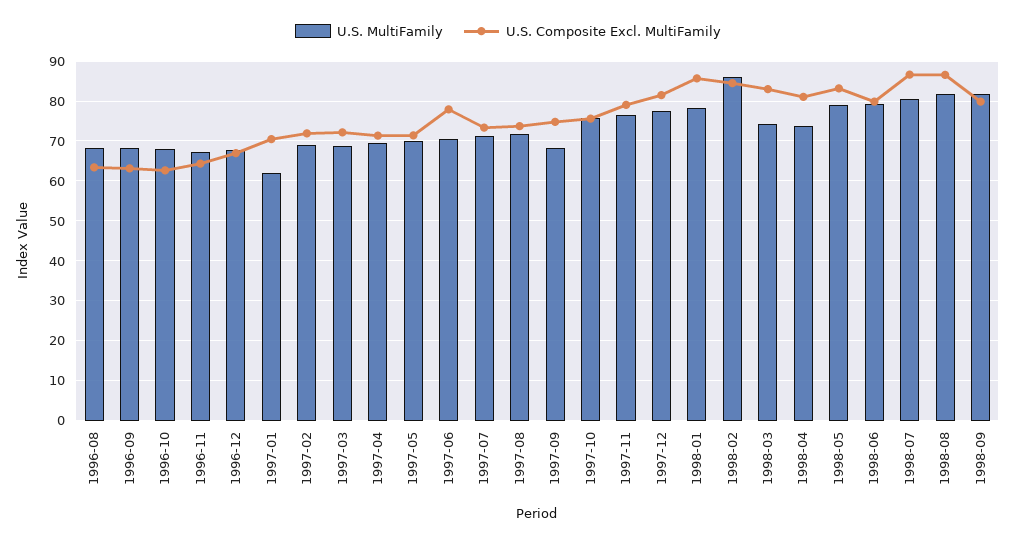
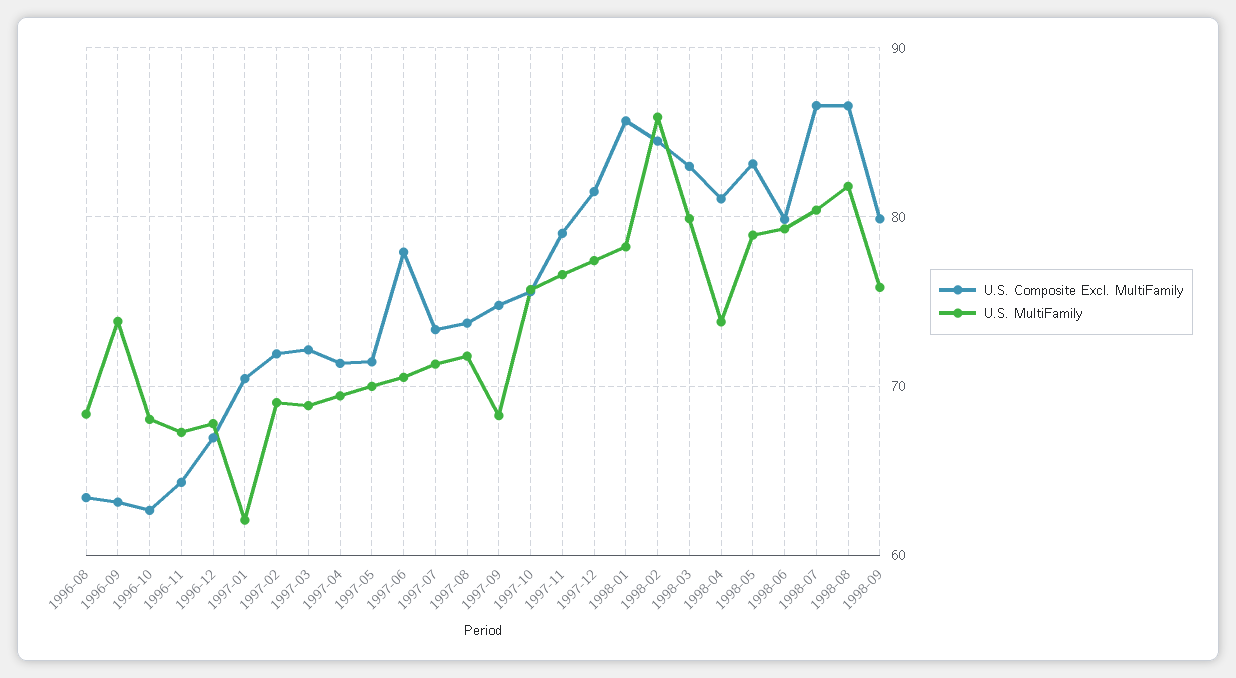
U.S. MultiFamily, 1996-09: 68 -> 74
U.S. MultiFamily, 1998-03: 74 -> 80
U.S. MultiFamily, 1998-09: 82 -> 76

